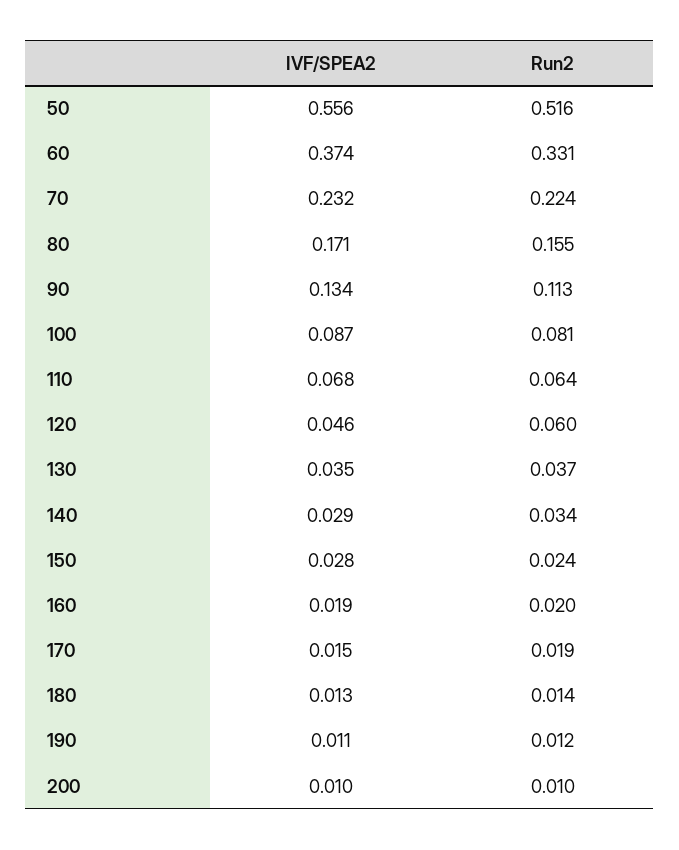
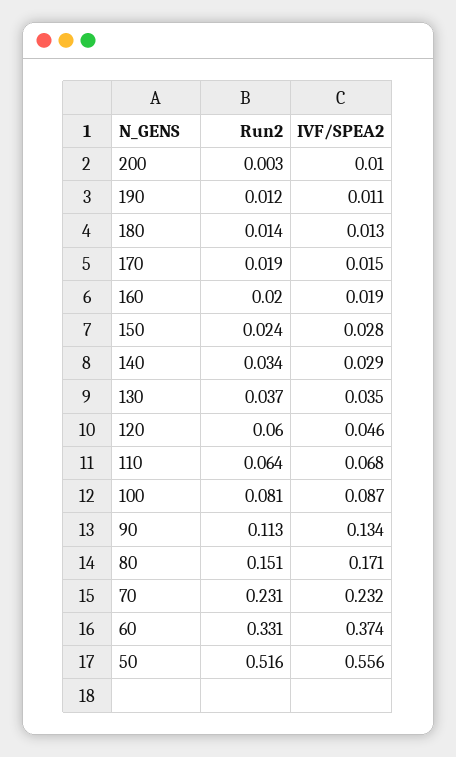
Run2, 70: 0.224 -> 0.231
Run2, 80: 0.155 -> 0.151
Run2, 200: 0.01 -> 0.003

